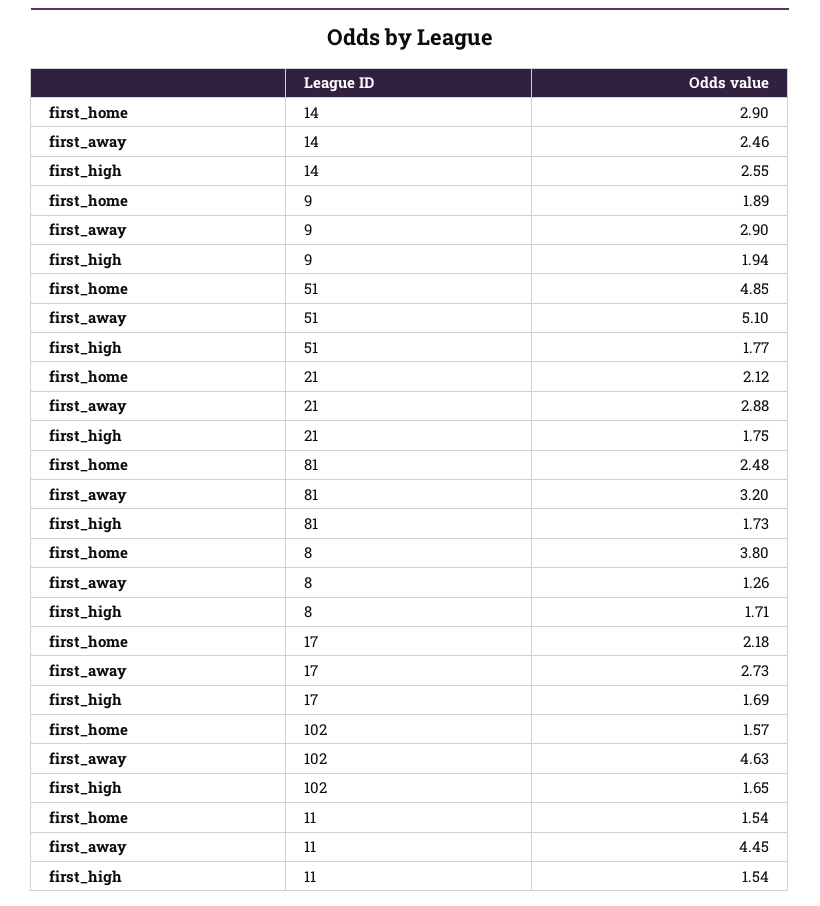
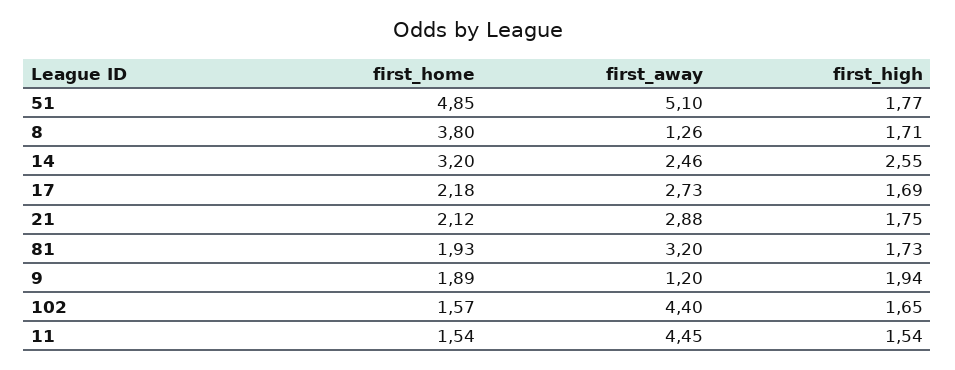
first_home, 14: 2.9 -> 3.2
first_away, 9: 2.9 -> 1.2
first_home, 81: 2.48 -> 1.93
first_away, 102: 4.63 -> 4.4

